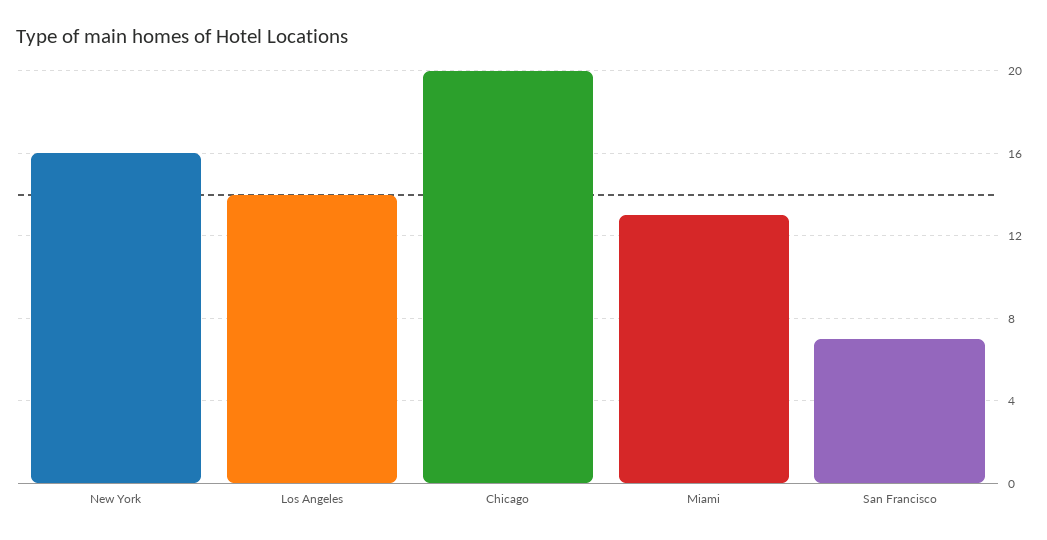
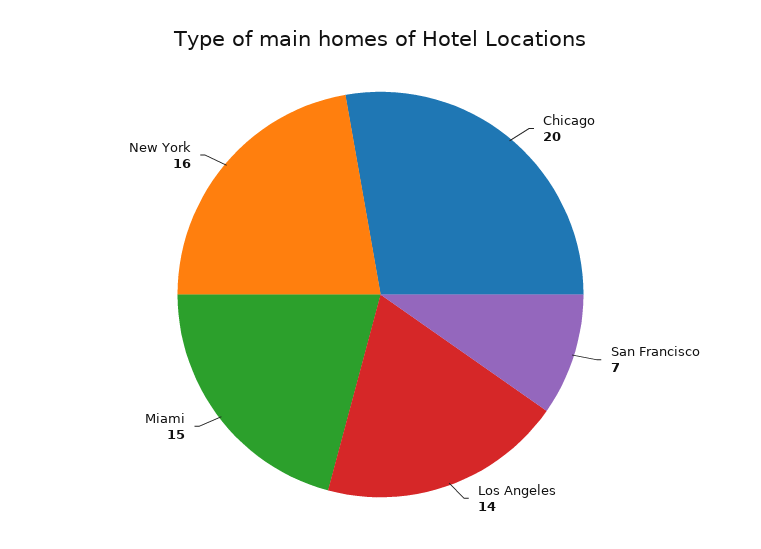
Miami: 13 -> 15

